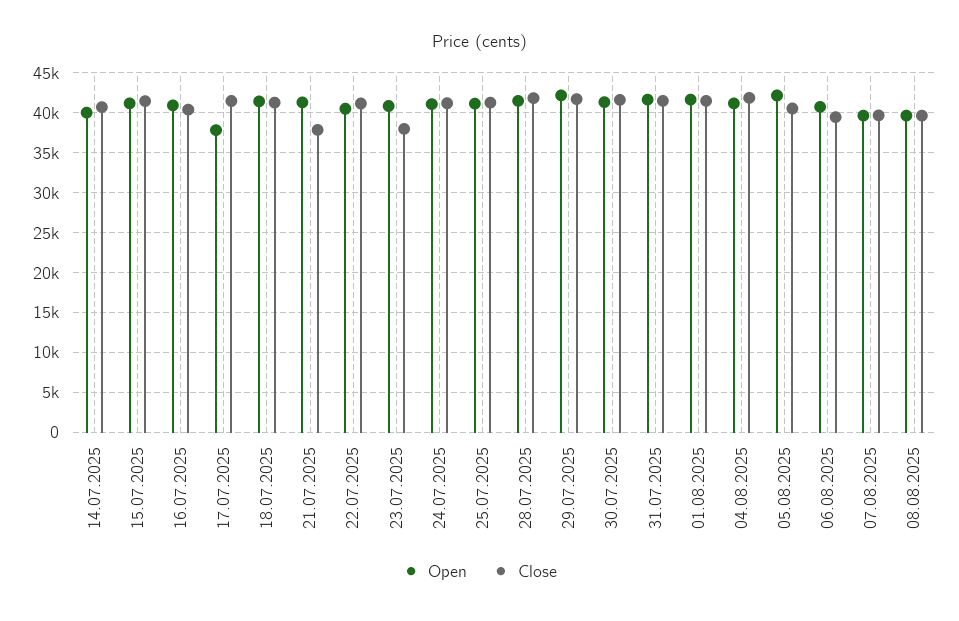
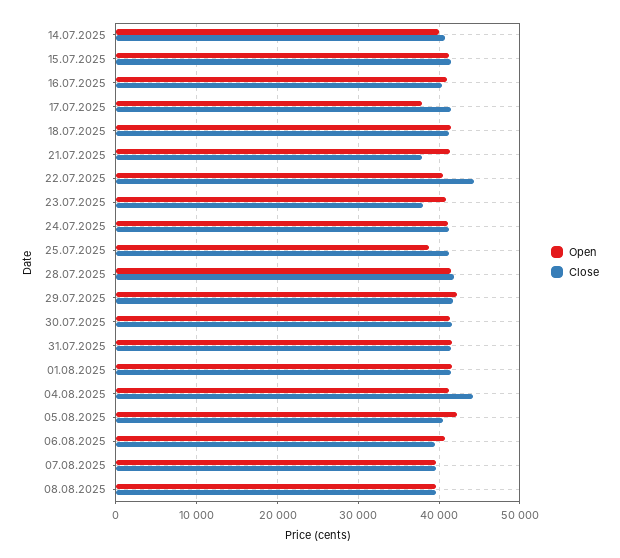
Close, 22.07.2025: 41000 -> 44000
Open, 25.07.2025: 41000 -> 39000
Close, 04.08.2025: 42000 -> 44000

